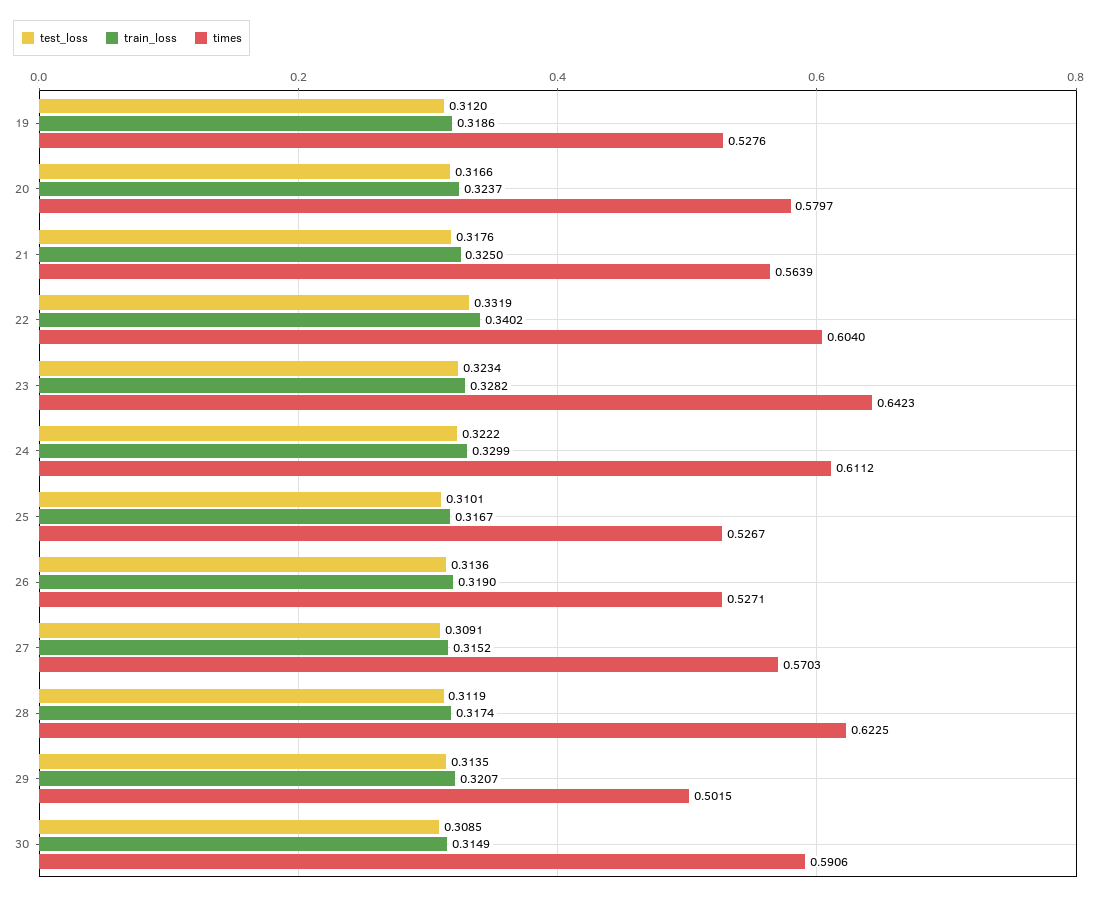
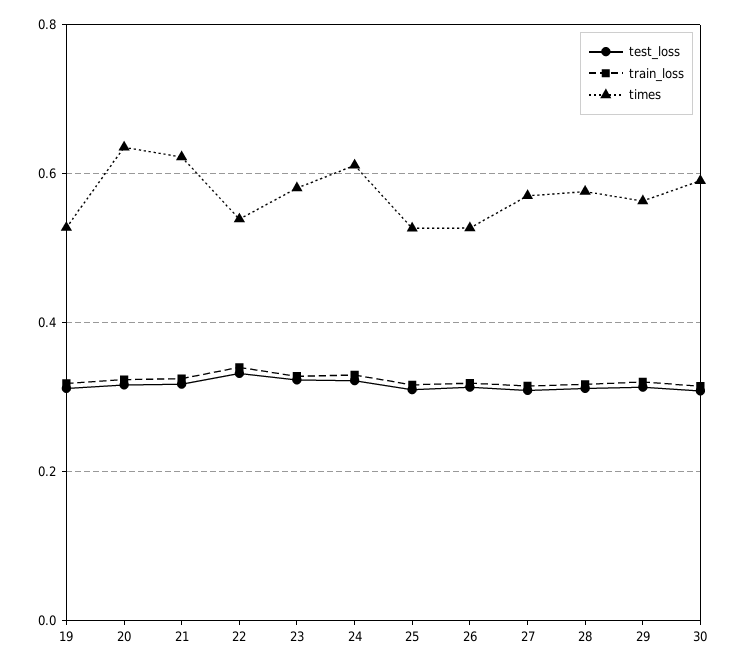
times, 20: 0.5797 -> 0.64
times, 21: 0.5639 -> 0.62
times, 22: 0.604 -> 0.54
times, 23: 0.6423 -> 0.58
times, 28: 0.6225 -> 0.58
times, 29: 0.5015 -> 0.56

